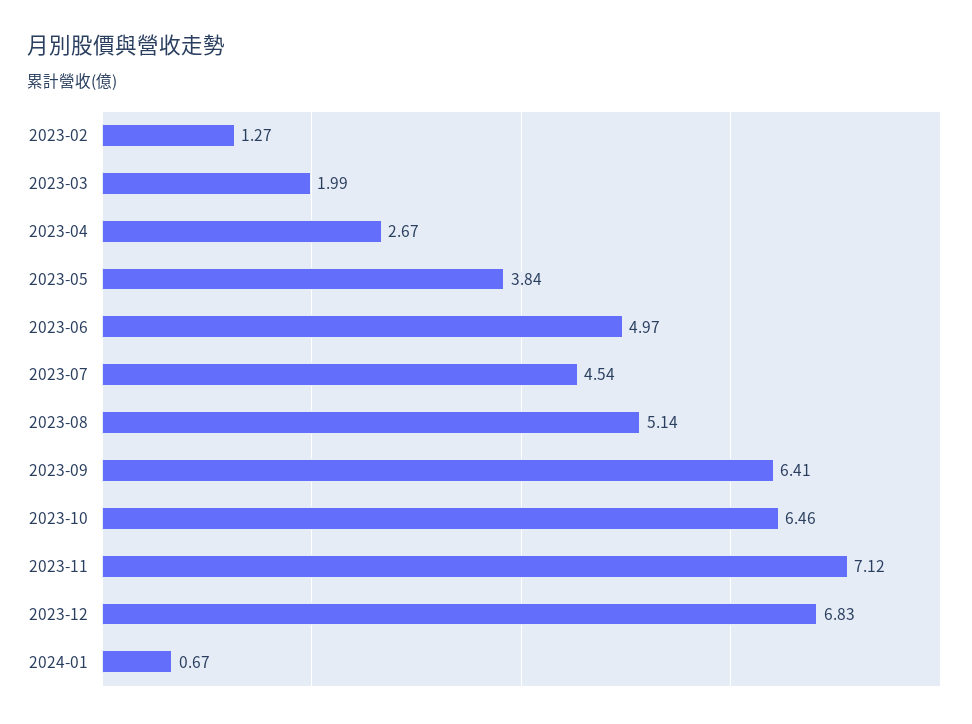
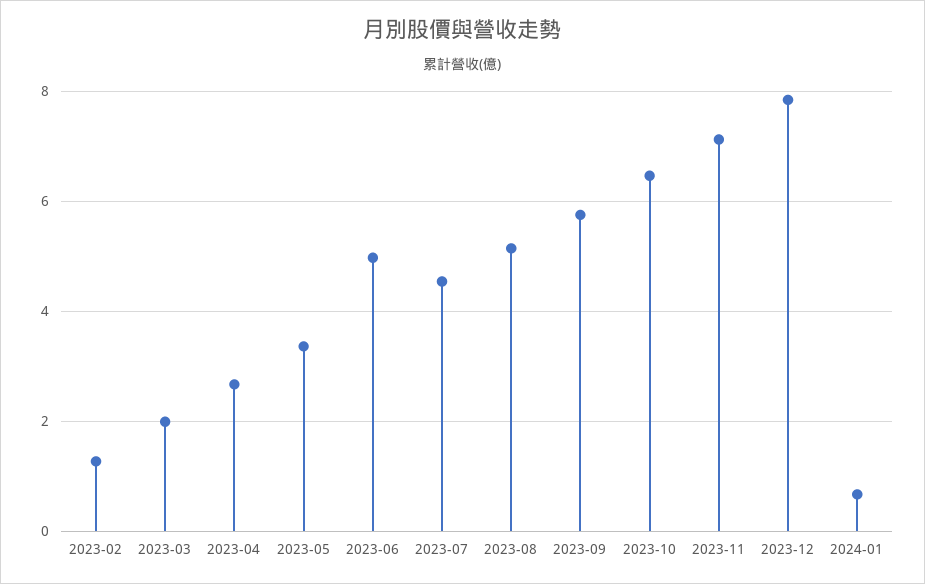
2023-05: 3.84 -> 3.4
2023-09: 6.41 -> 5.8
2023-12: 6.83 -> 7.8

